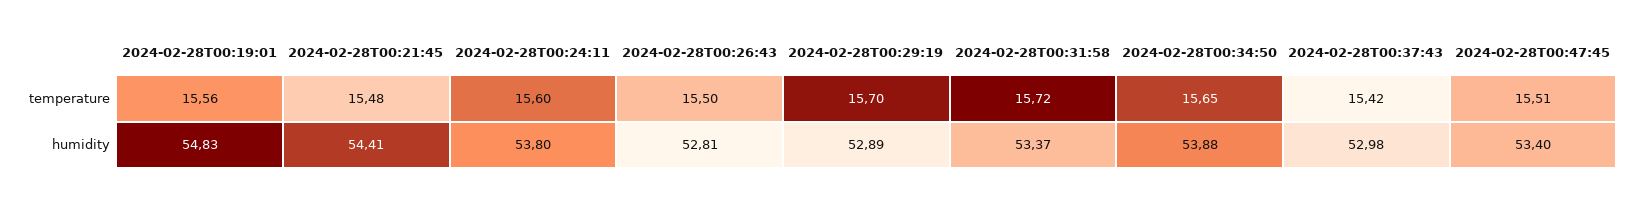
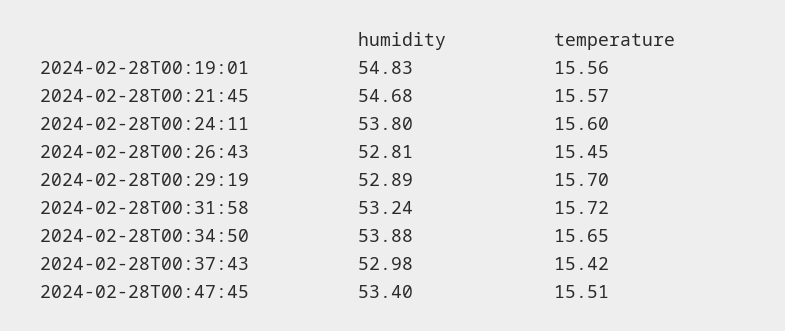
2024-02-28T00:21:45, temperature: 15.48 -> 15.57
2024-02-28T00:26:43, temperature: 15.5 -> 15.45
2024-02-28T00:21:45, humidity: 54.41 -> 54.68
2024-02-28T00:31:58, humidity: 53.37 -> 53.24

